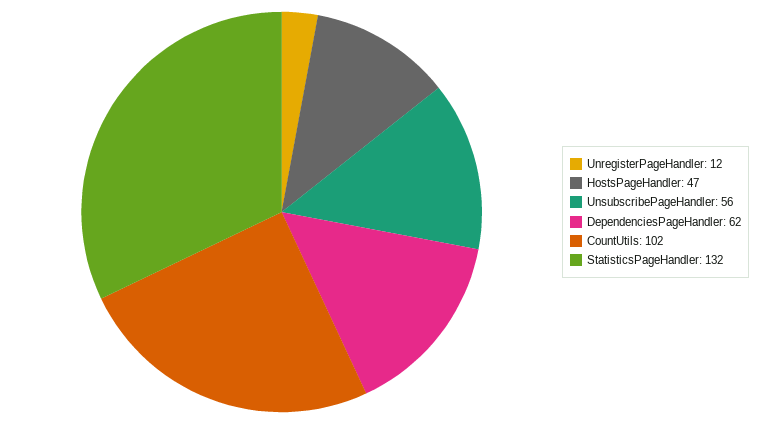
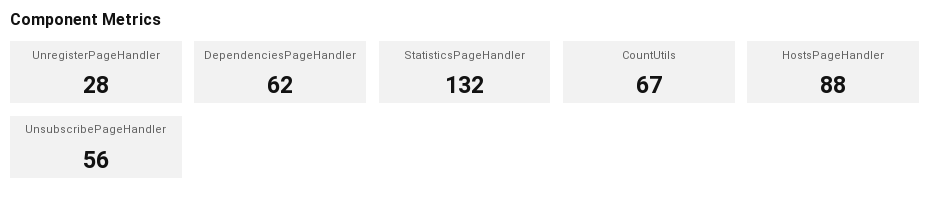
UnregisterPageHandler: 12 -> 28
HostsPageHandler: 47 -> 88
CountUtils: 102 -> 67

